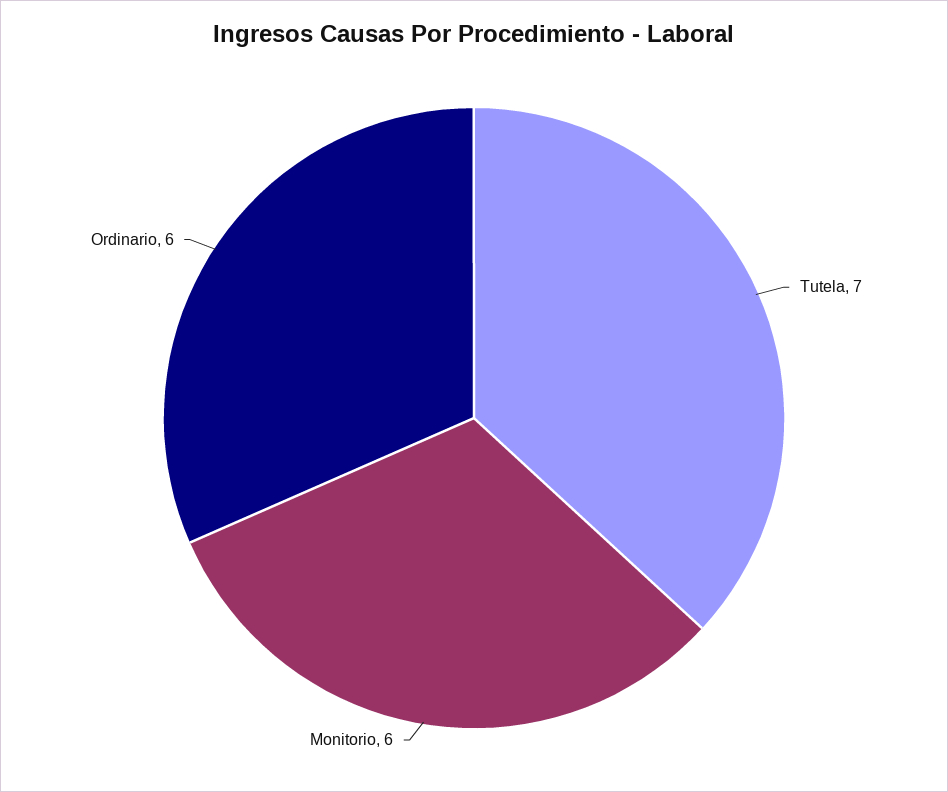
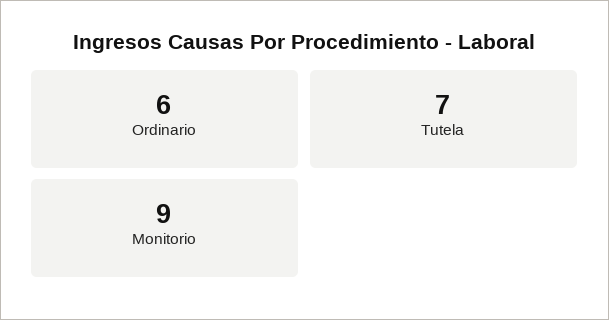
Monitorio: 6 -> 9

